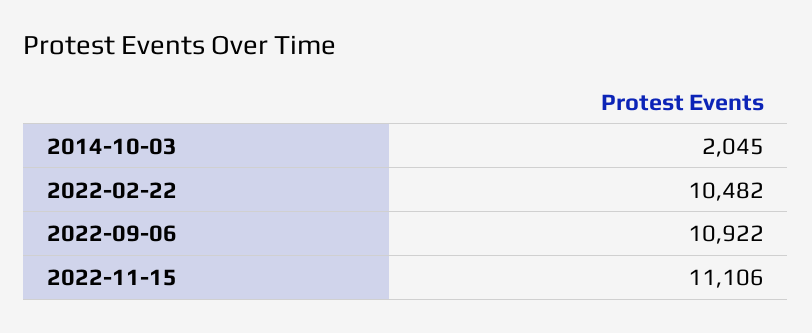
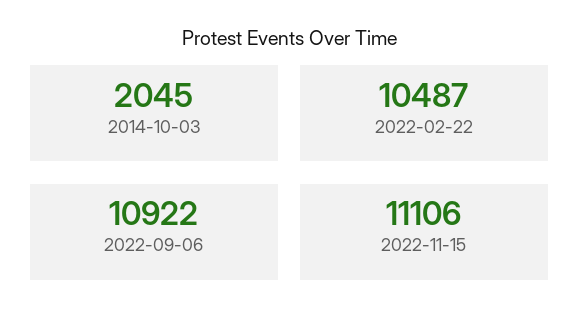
2022-02-22: 10482 -> 10487

